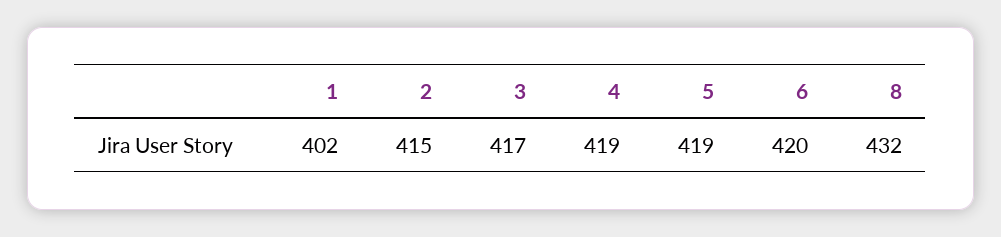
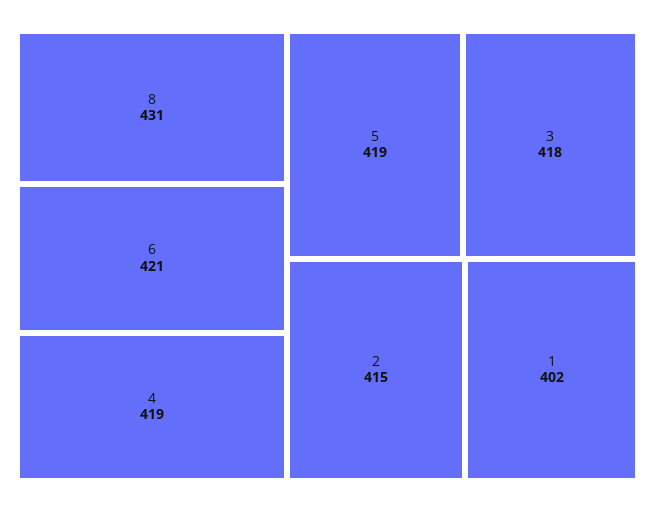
3: 417 -> 418
6: 420 -> 421
8: 432 -> 431

